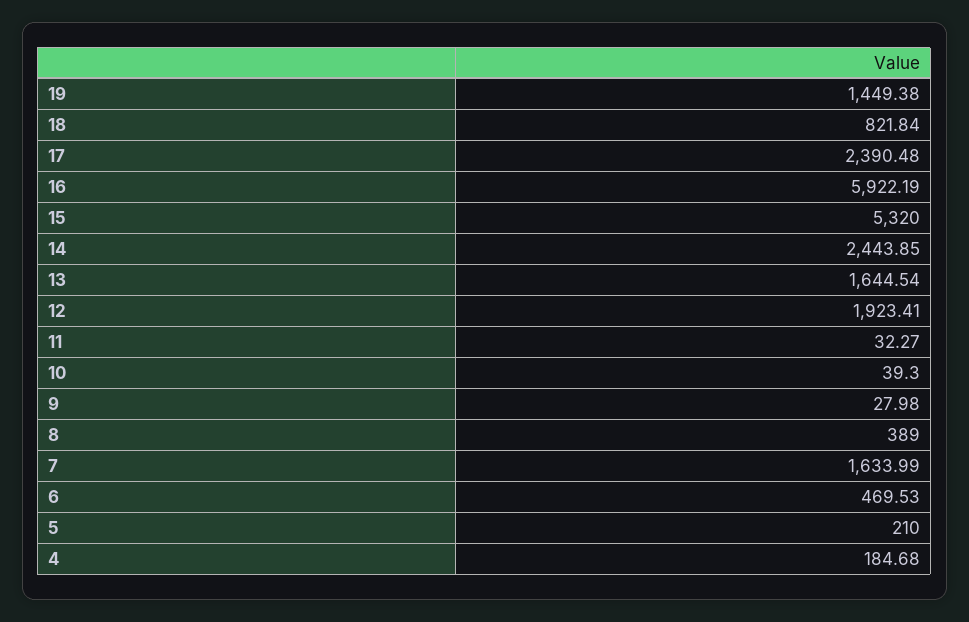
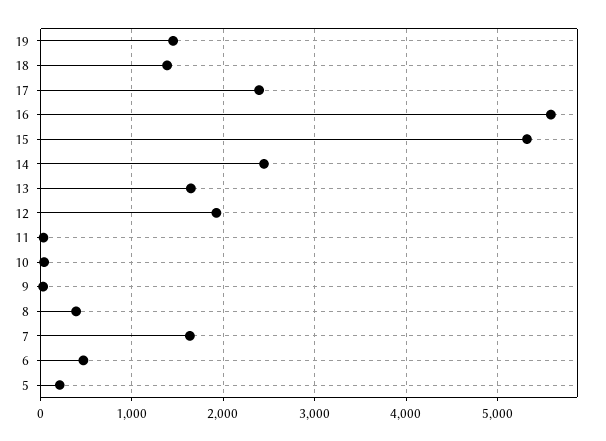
18: 821.84 -> 1400
16: 5922.19 -> 5600
4: 184.68 -> none

